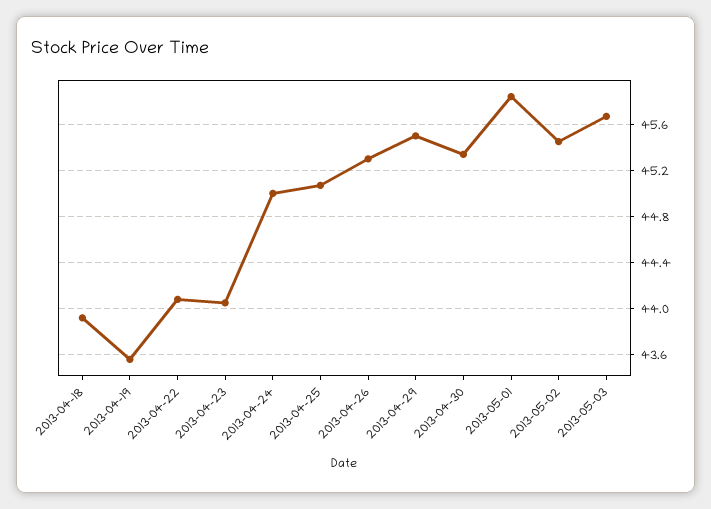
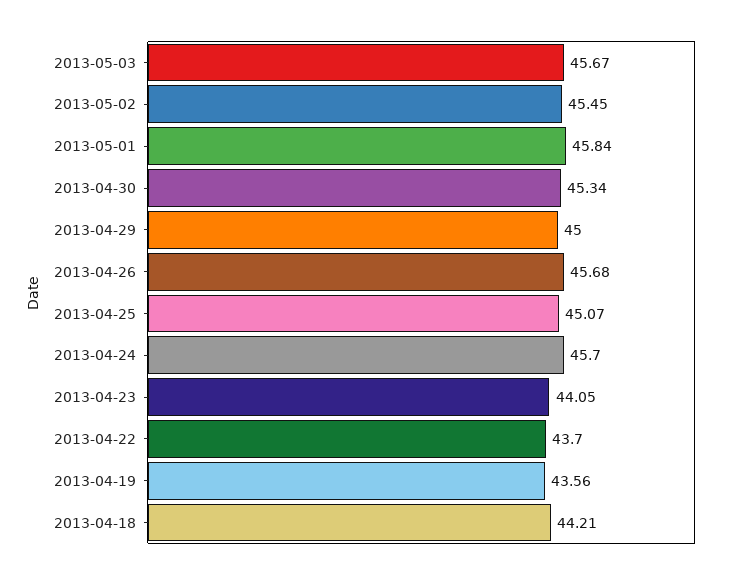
2013-04-18: 43.9 -> 44.21
2013-04-22: 44.1 -> 43.7
2013-04-24: 45 -> 45.7
2013-04-26: 45.3 -> 45.68
2013-04-29: 45.5 -> 45

